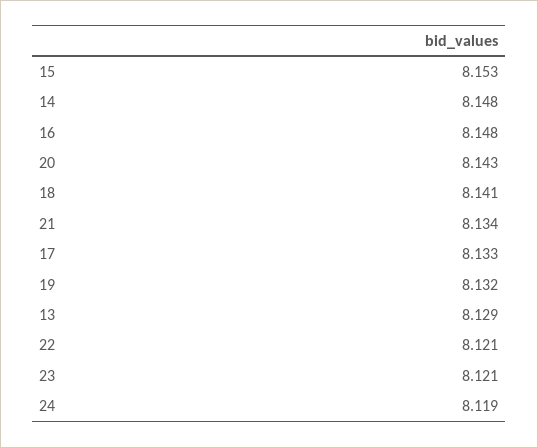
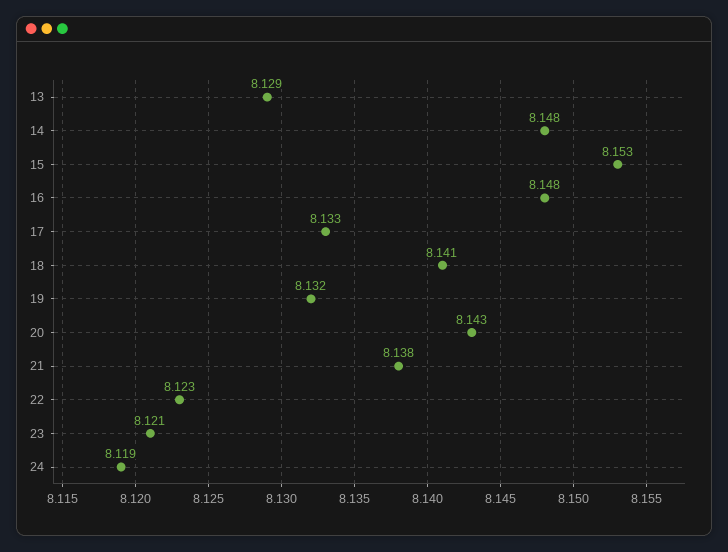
21: 8.134 -> 8.138
22: 8.121 -> 8.123

